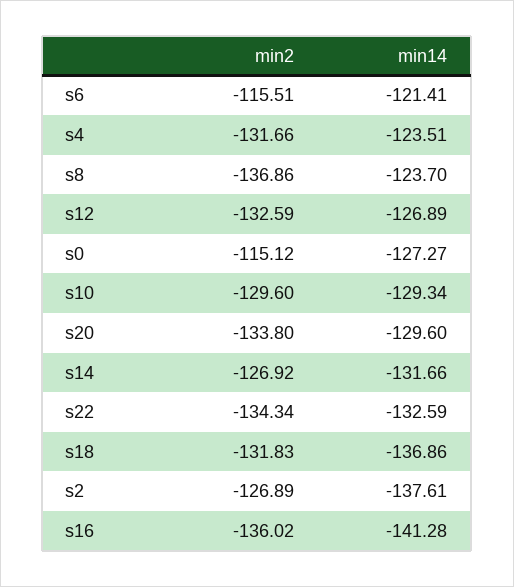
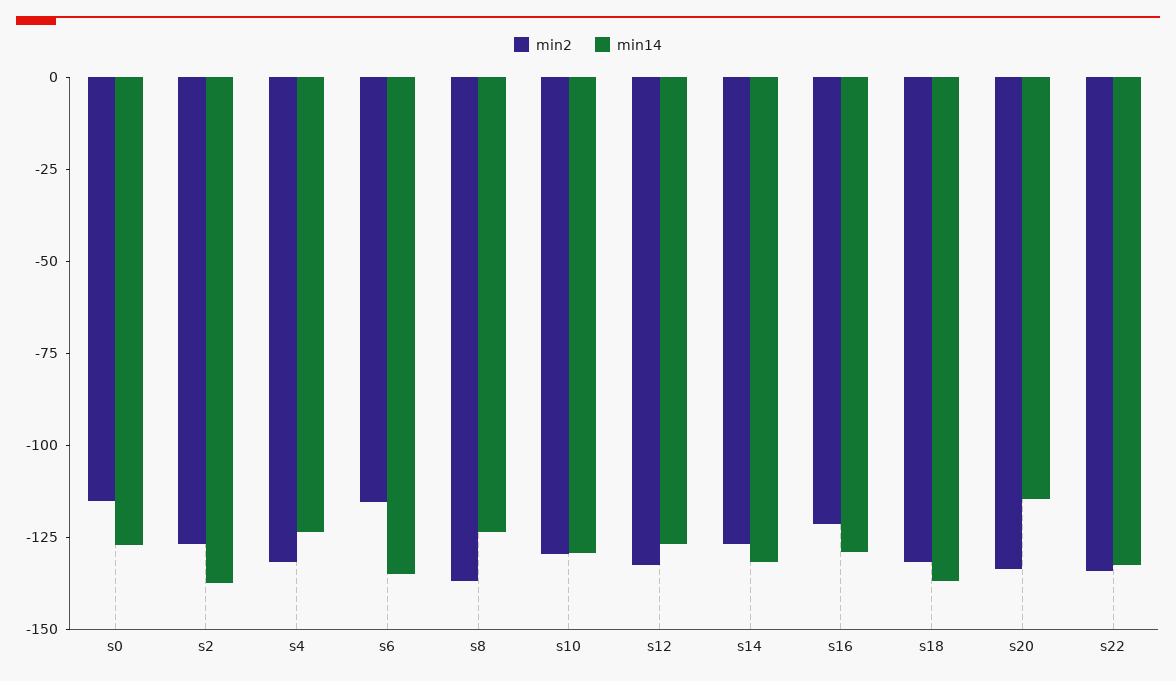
min14, s6: -121.41 -> -135
min14, s20: -129.6 -> -115
min2, s16: -136.02 -> -120
min14, s16: -141.28 -> -130

